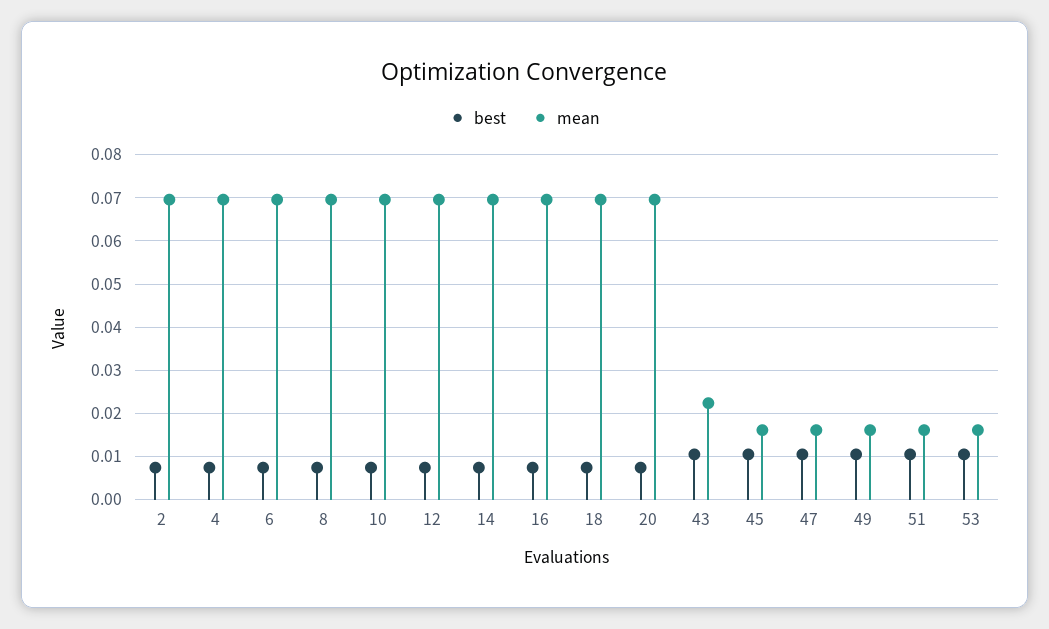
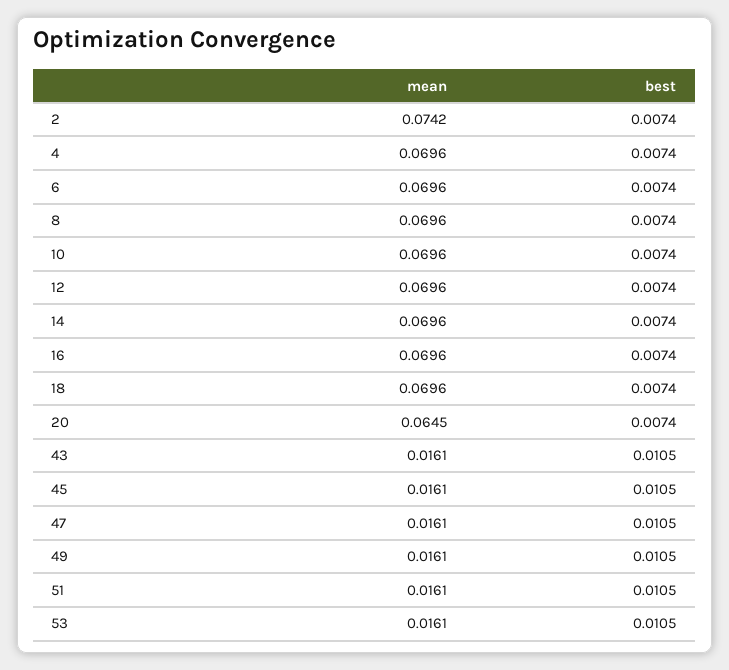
mean, 2: 0.07 -> 0.0742
mean, 20: 0.07 -> 0.0645
mean, 43: 0.022 -> 0.0161

